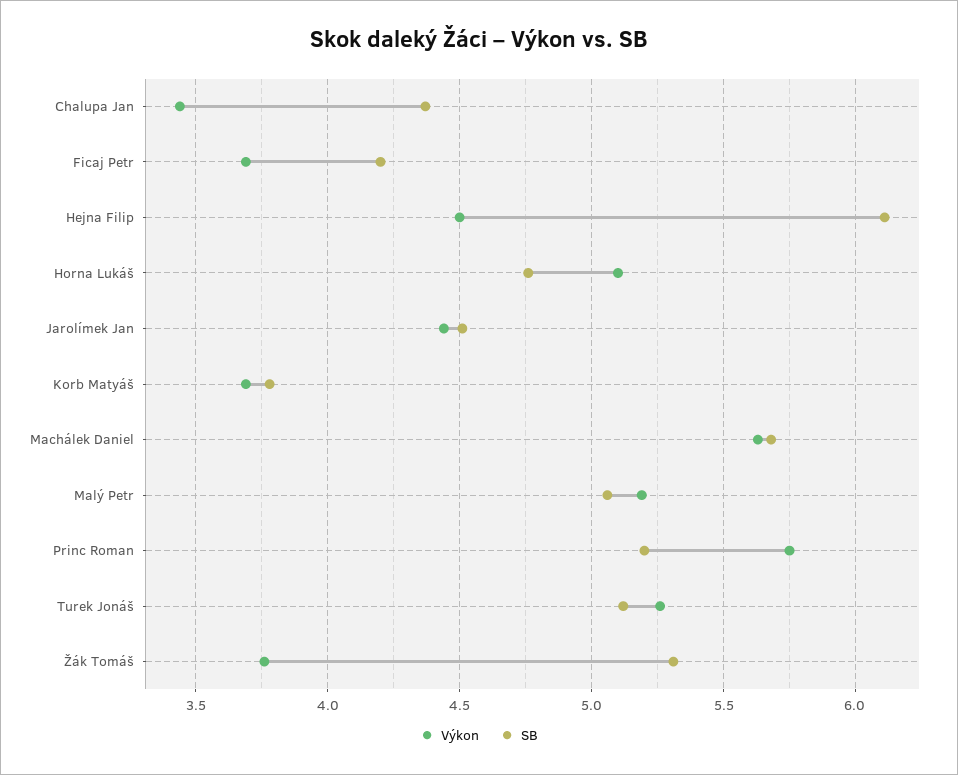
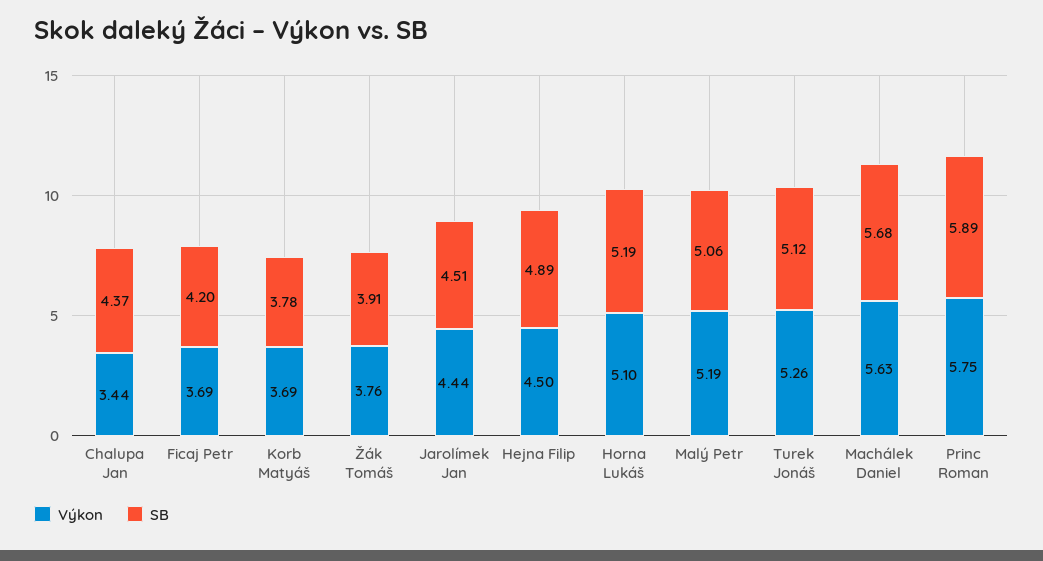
SB, Hejna Filip: 6.1 -> 4.89
SB, Horna Lukáš: 4.75 -> 5.19
SB, Princ Roman: 5.2 -> 5.89
SB, Žák Tomáš: 5.3 -> 3.91

